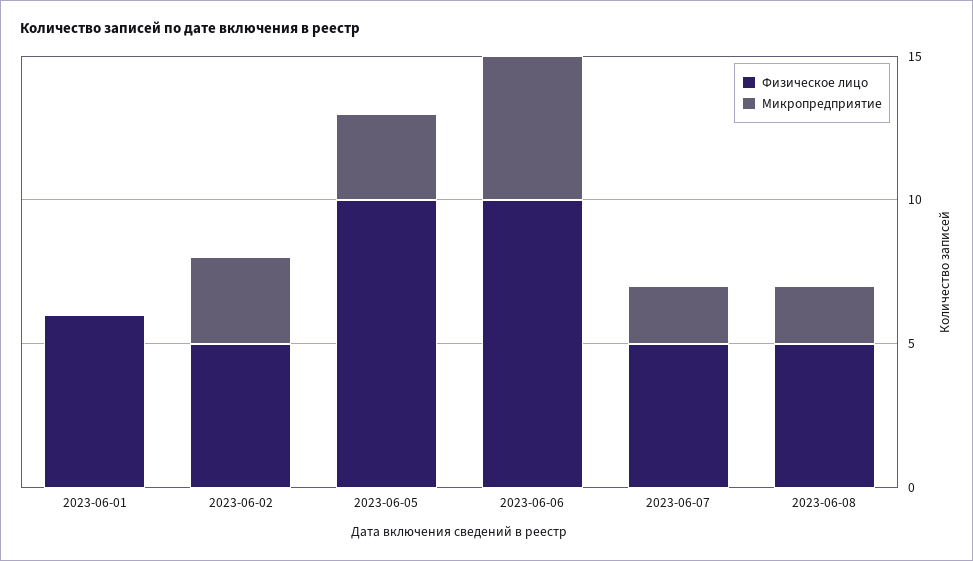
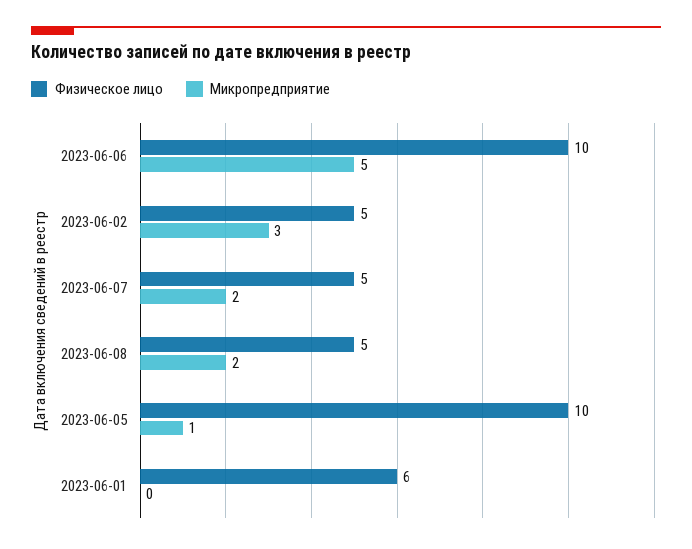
Микропредприятие, 2023-06-05: 3 -> 1

